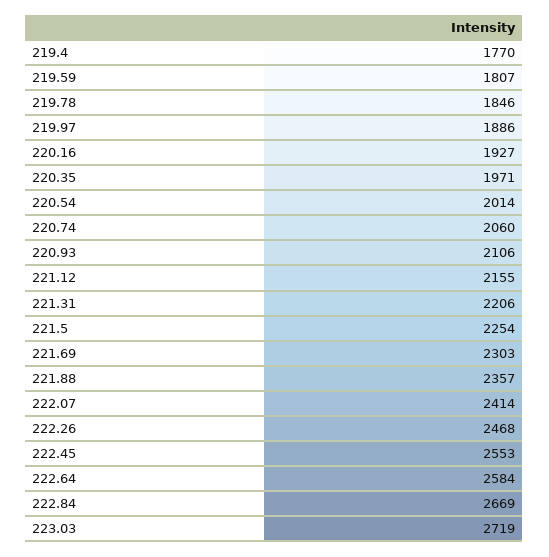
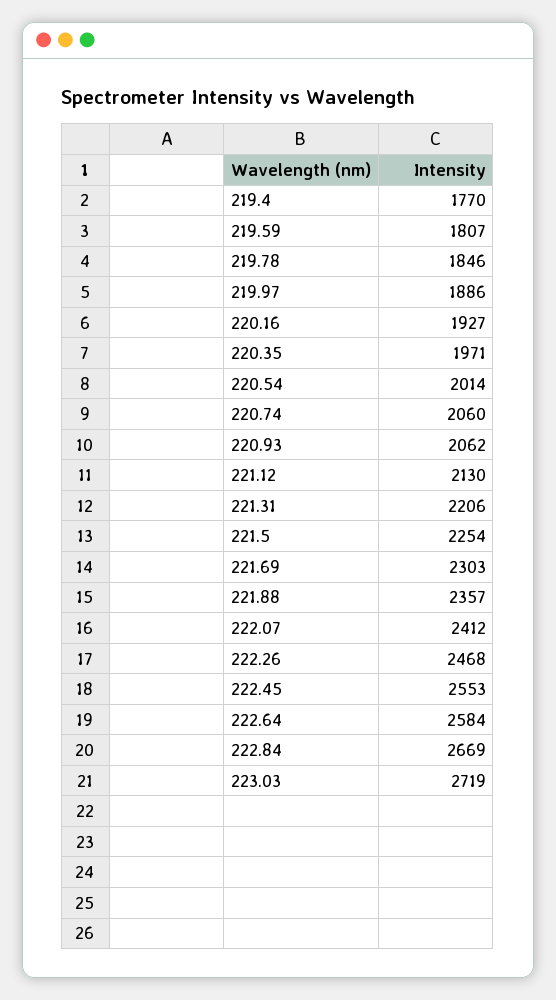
220.93: 2106 -> 2062
221.12: 2155 -> 2130
222.07: 2414 -> 2412

